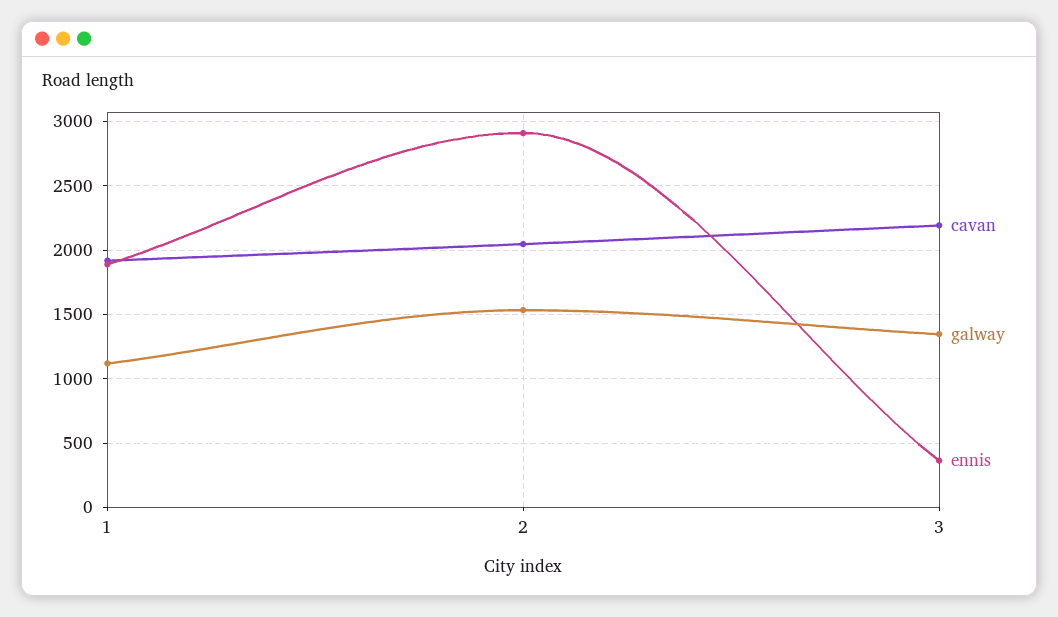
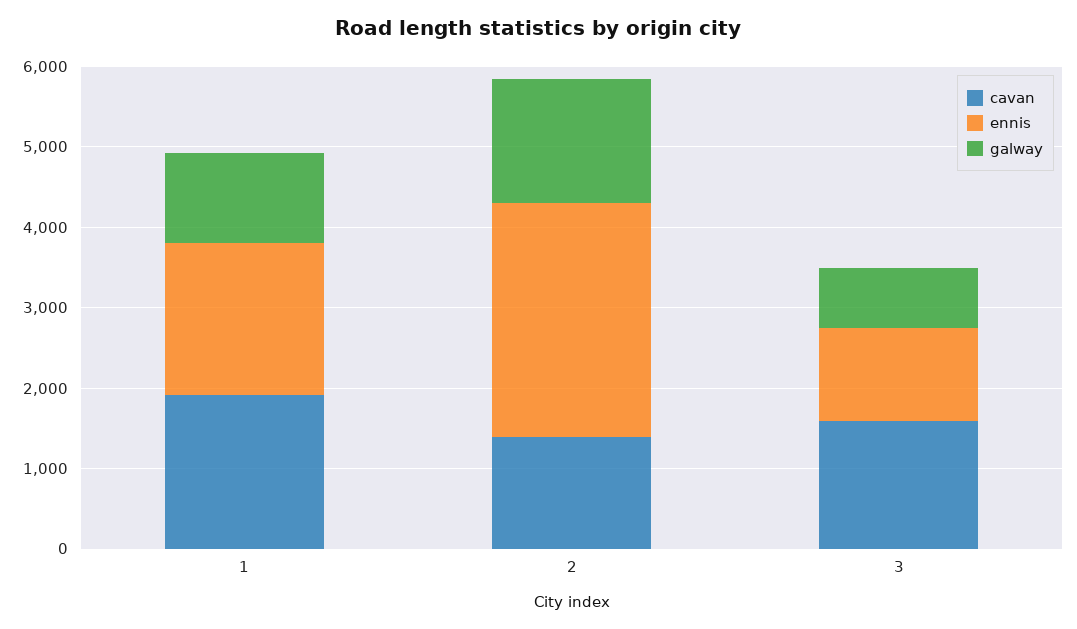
cavan, 2: 2050 -> 1400
cavan, 3: 2200 -> 1600
galway, 3: 1350 -> 800
ennis, 3: 350 -> 1200

